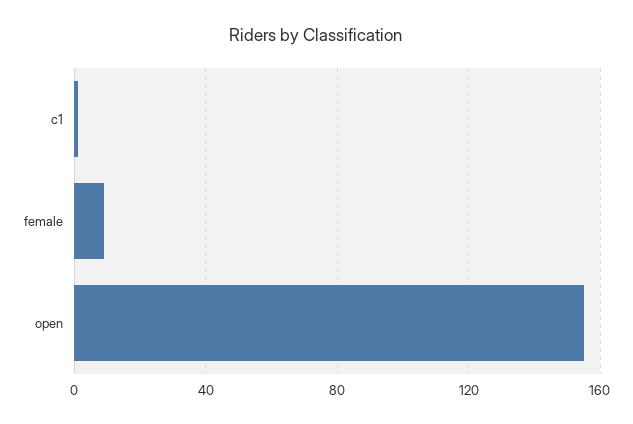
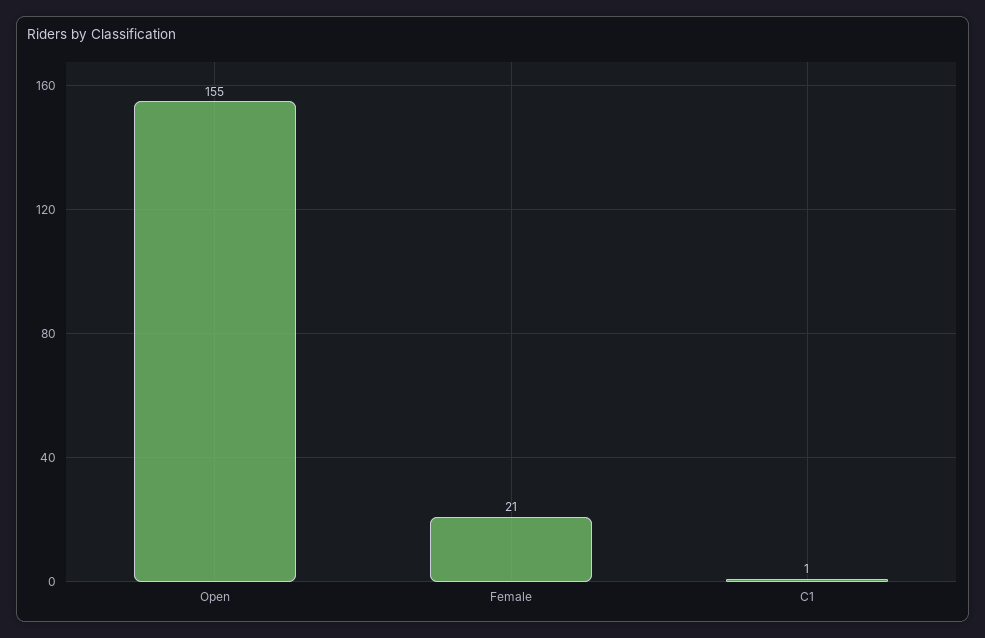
female: 10 -> 21

